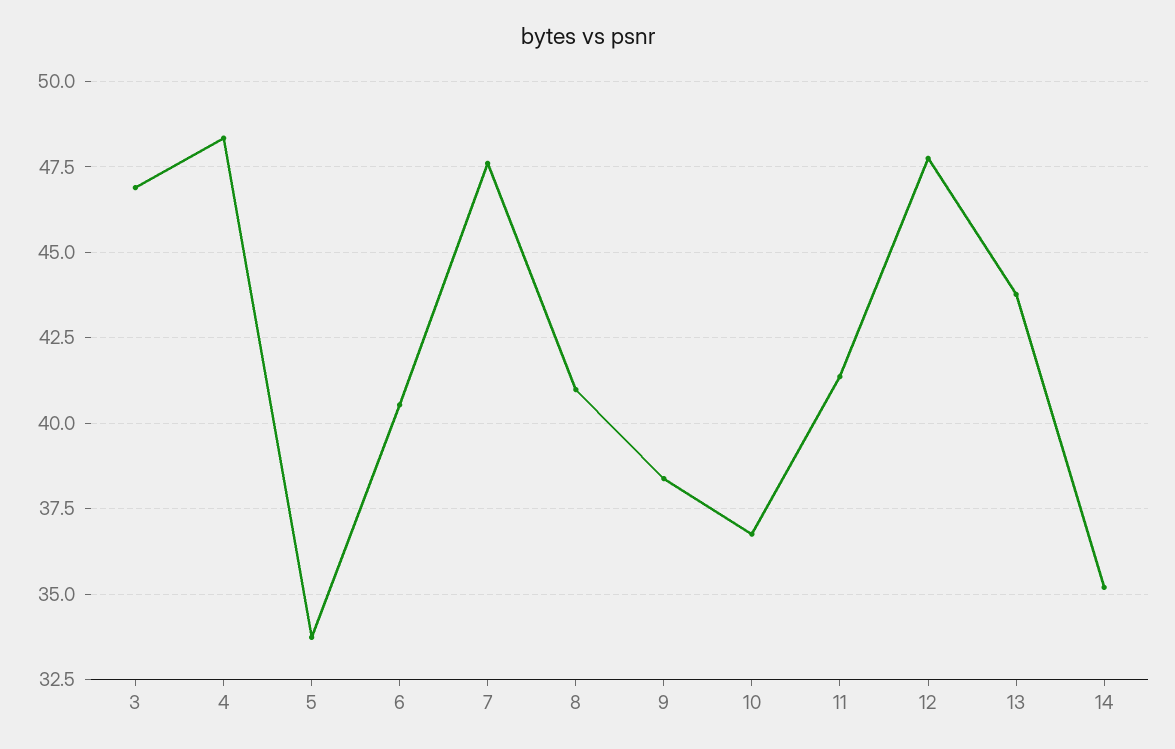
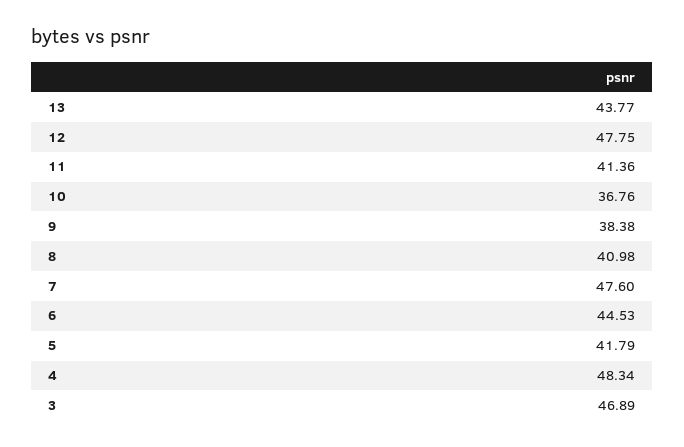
5: 33.75 -> 41.79
6: 40.5 -> 44.53
14: 35.25 -> none

